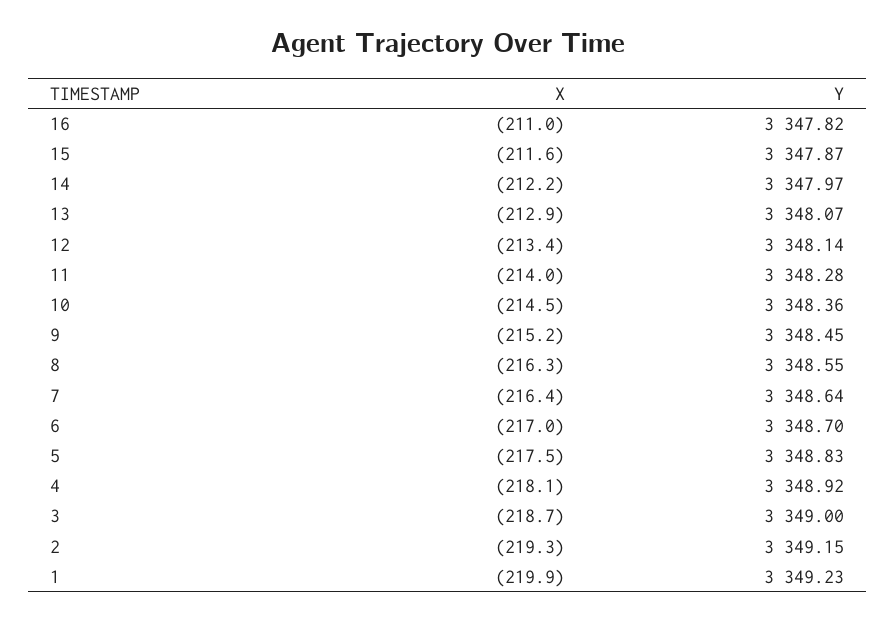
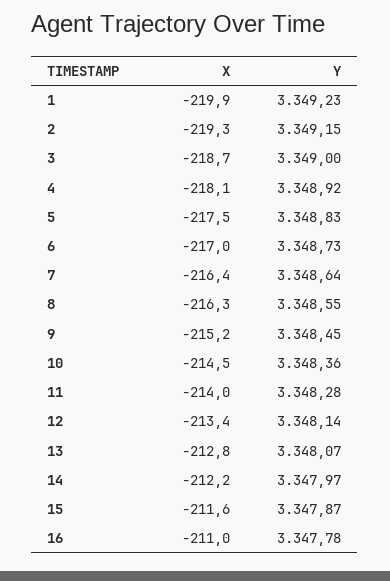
Y, 16: 3347.82 -> 3347.78
X, 13: -212.9 -> -212.8
Y, 6: 3348.7 -> 3348.73

